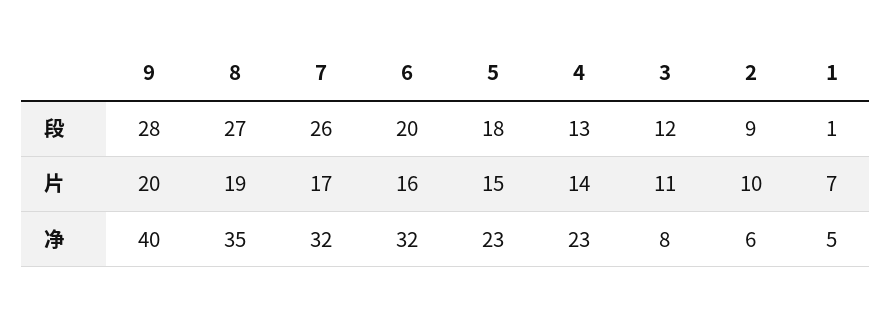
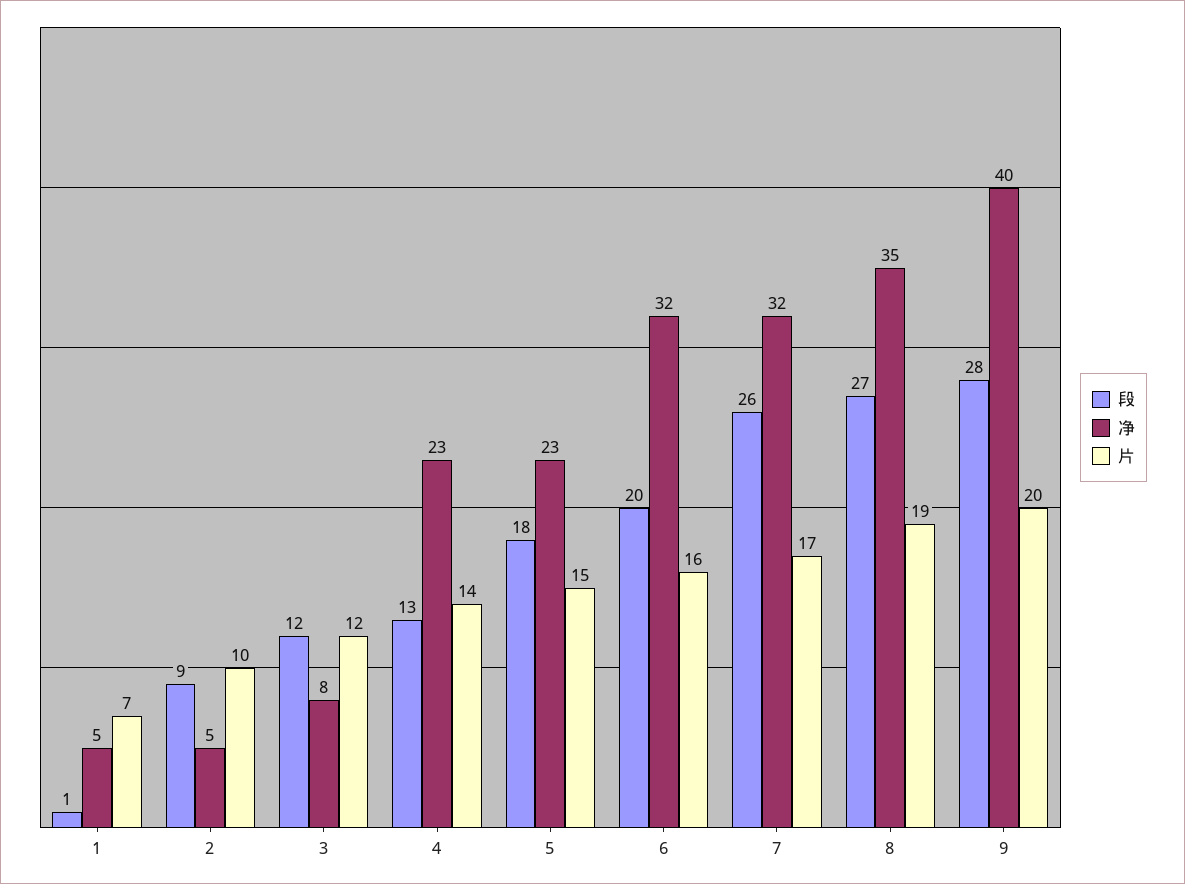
片, 3: 11 -> 12
净, 2: 6 -> 5

